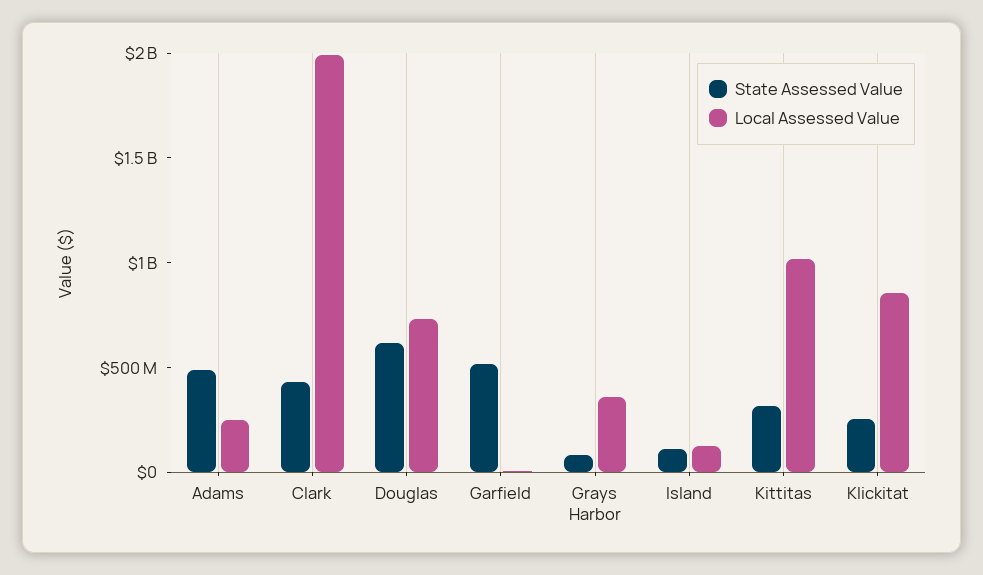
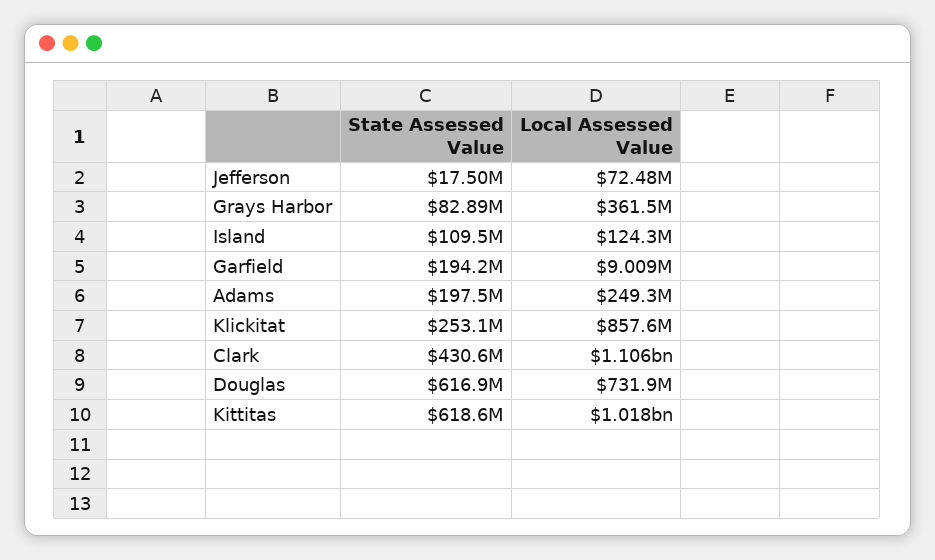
State Assessed Value, Adams: 500000000 -> 197500000
Local Assessed Value, Clark: 2000000000 -> 1106000000
State Assessed Value, Garfield: 500000000 -> 194200000
State Assessed Value, Kittitas: 300000000 -> 618600000
State Assessed Value, Jefferson: none -> 17500000
Local Assessed Value, Jefferson: none -> 72480000

